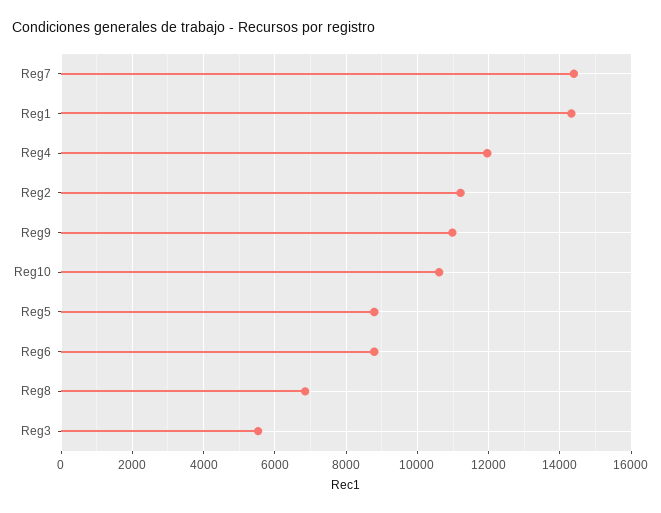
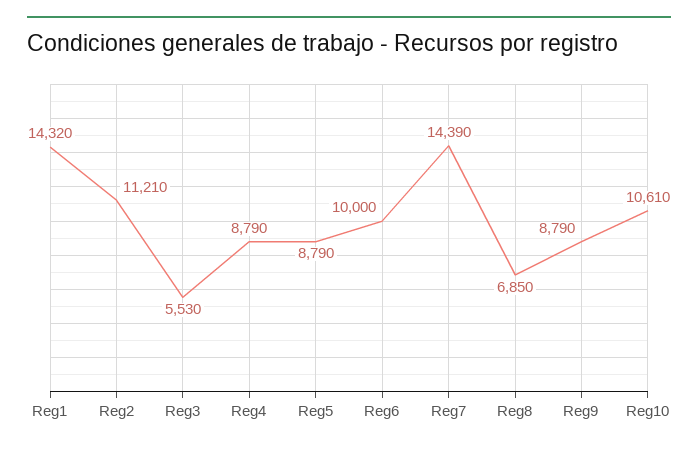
Reg4: 12000 -> 8790
Reg9: 11000 -> 8790
Reg6: 8800 -> 10000

